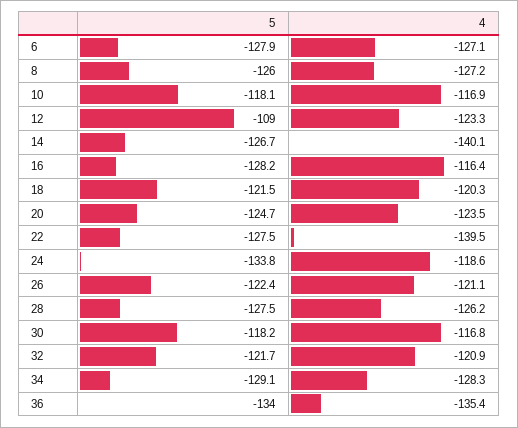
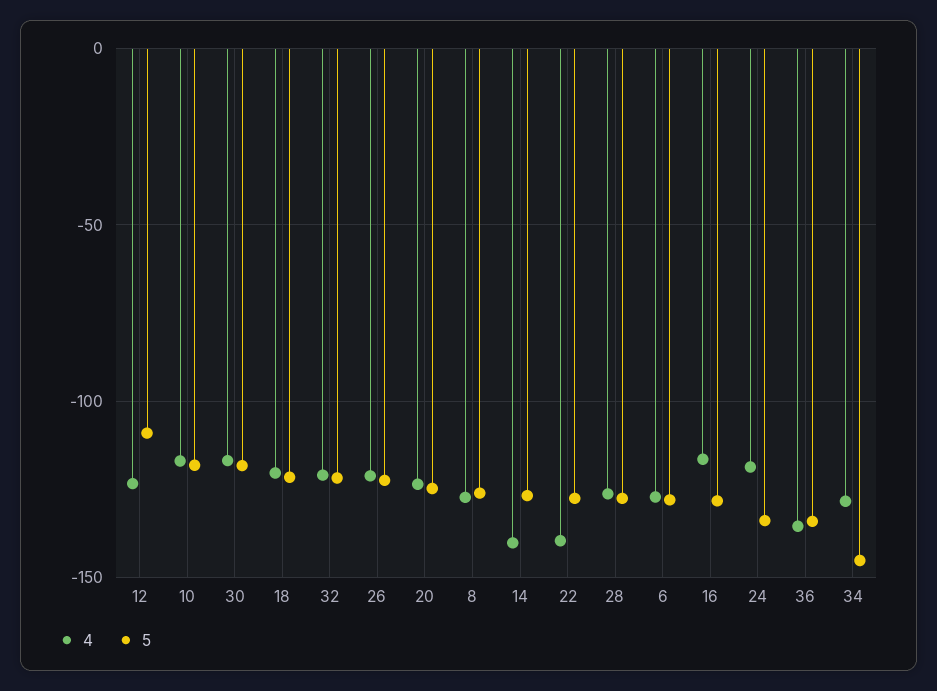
5, 34: -129.1 -> -145

